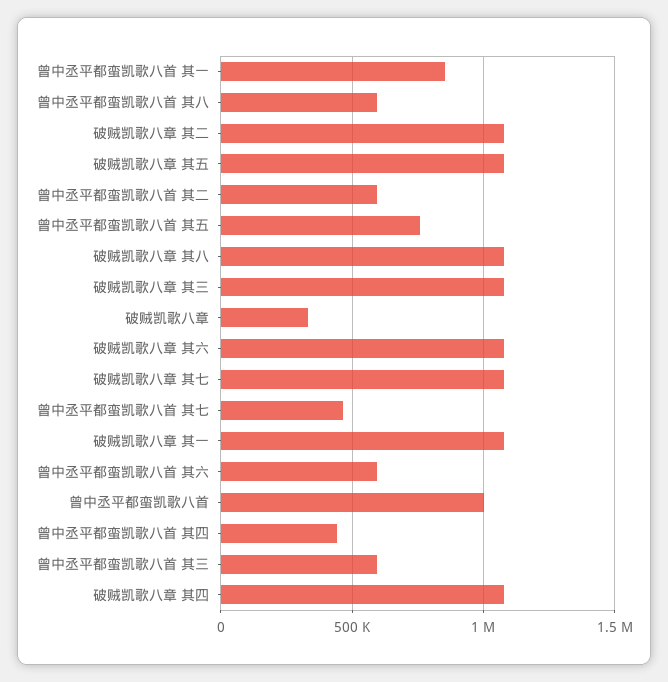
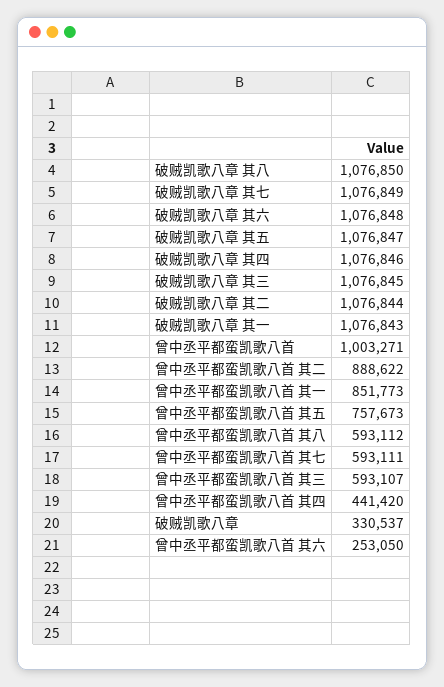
曾中丞平都蛮凯歌八首 其二: 600000 -> 888622
曾中丞平都蛮凯歌八首 其七: 450000 -> 593111
曾中丞平都蛮凯歌八首 其六: 600000 -> 253050

